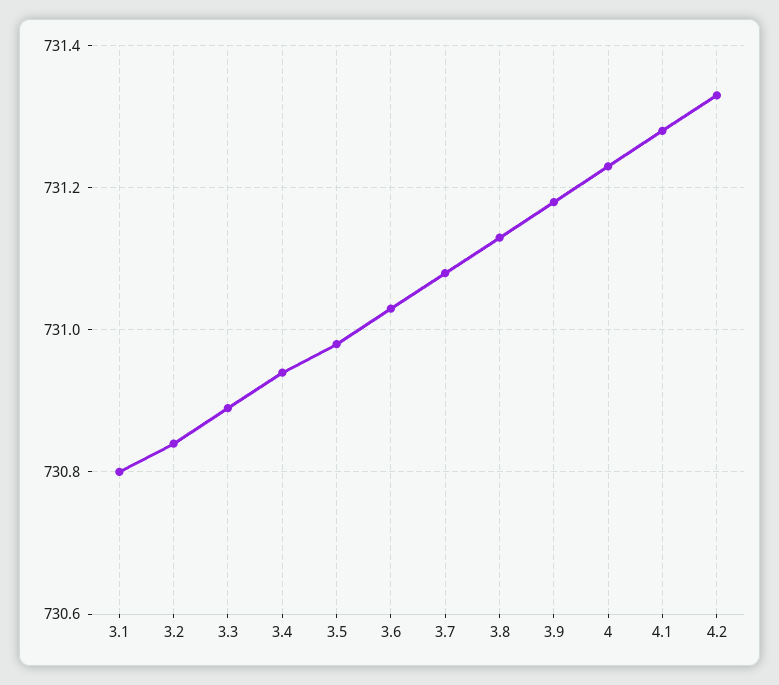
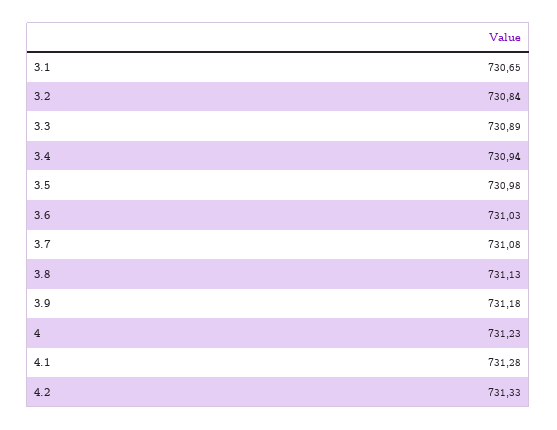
3.1: 730.8 -> 730.65

